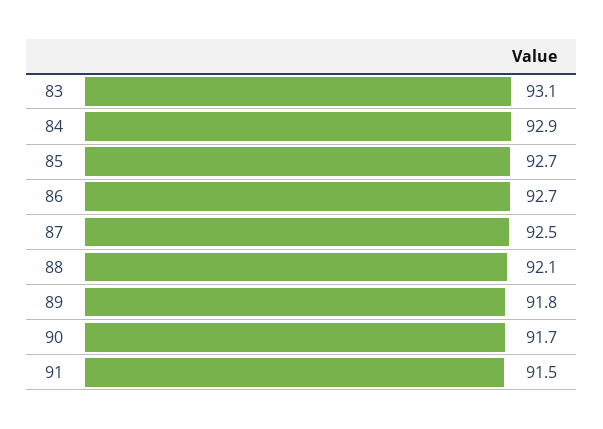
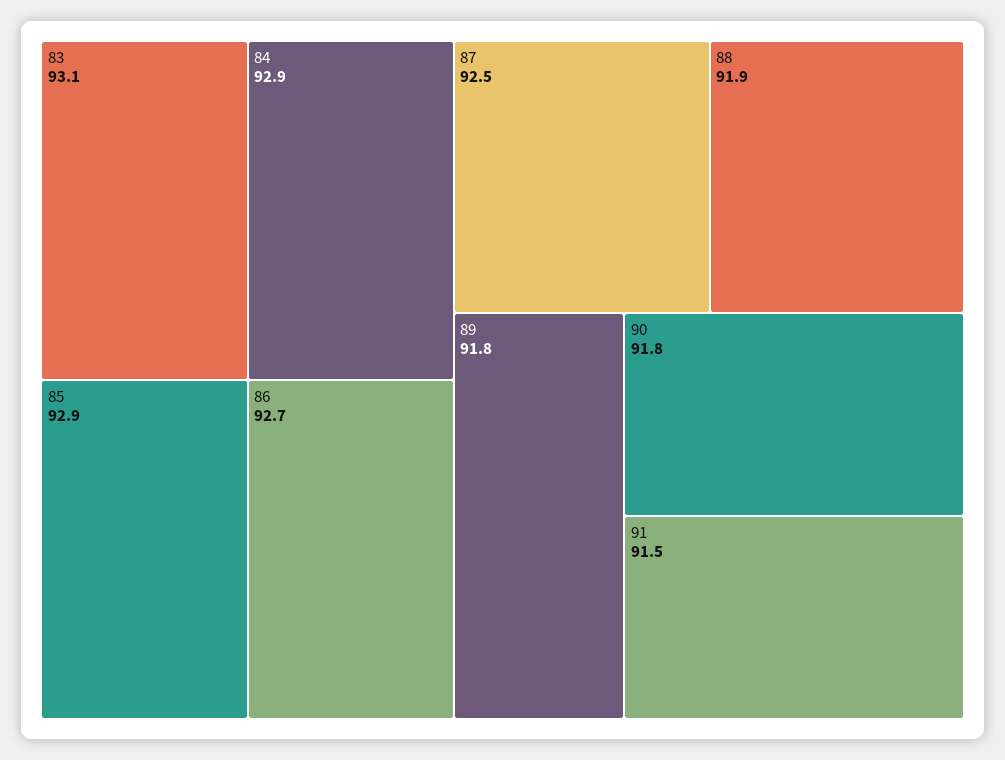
85: 92.7 -> 92.9
88: 92.1 -> 91.9
90: 91.7 -> 91.8

